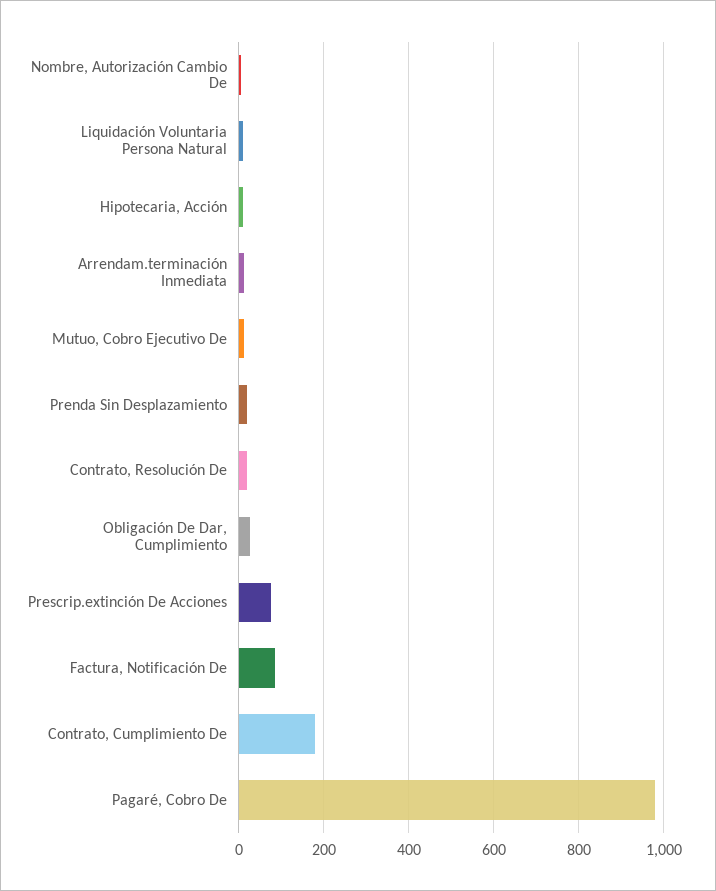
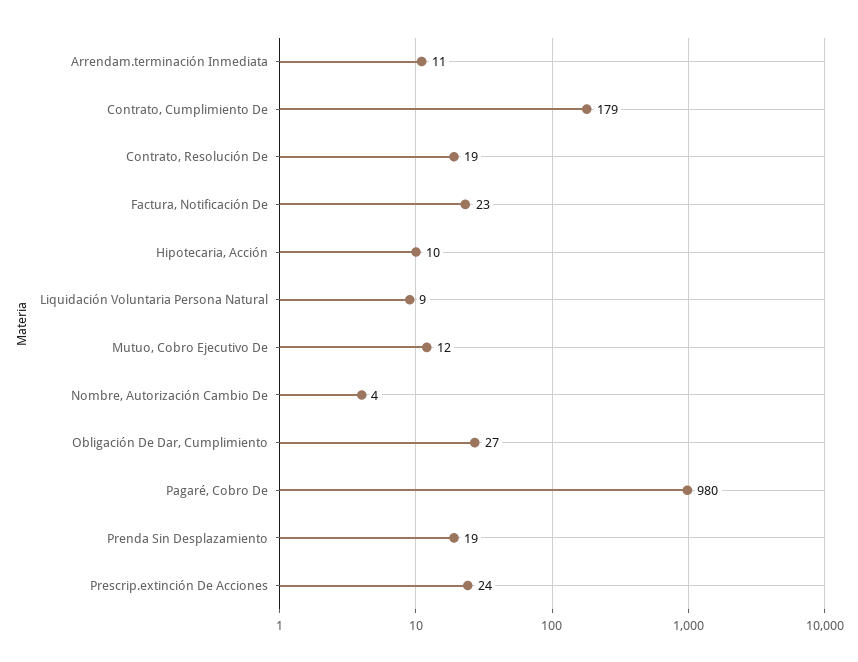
Prescrip.extinción De Acciones: 80 -> 24
Factura, Notificación De: 80 -> 23

